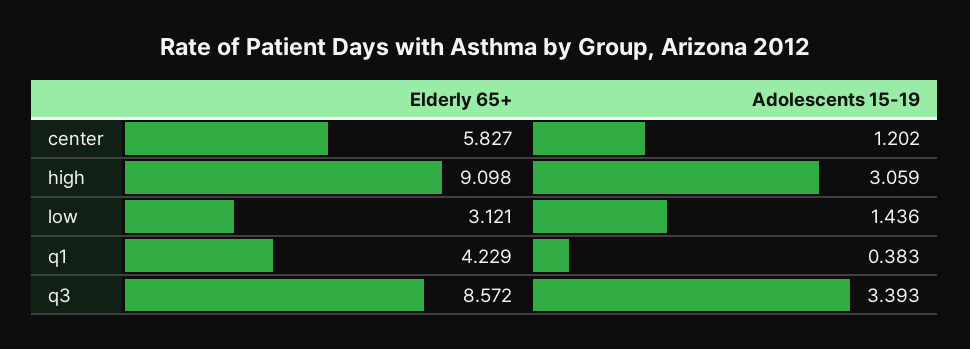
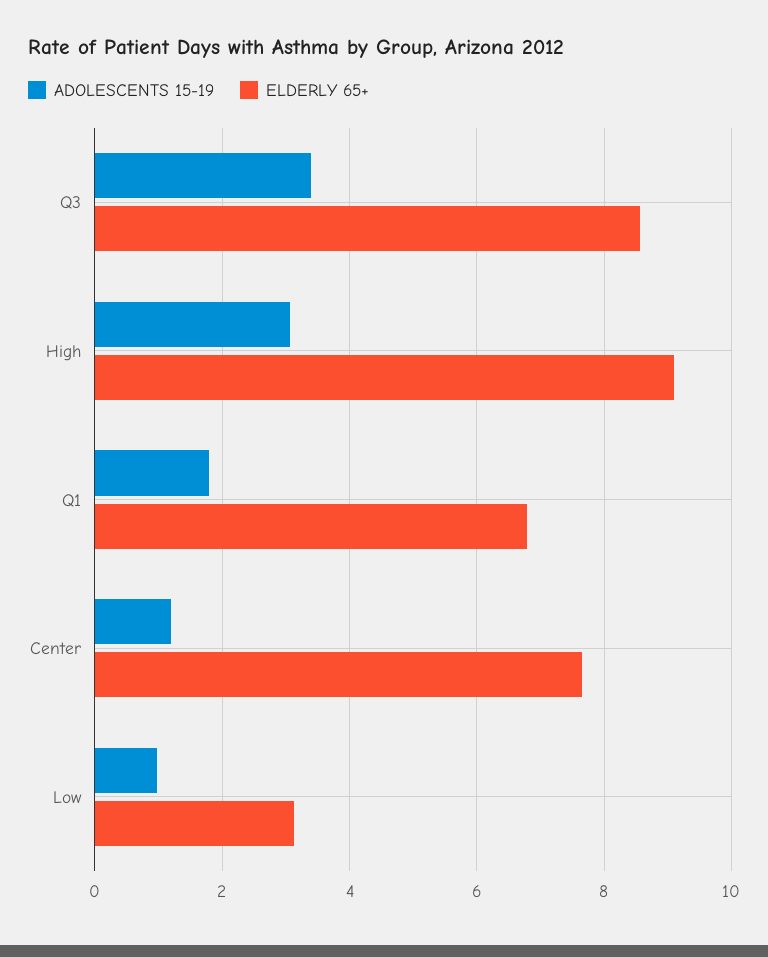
Elderly 65+, center: 5.827 -> 7.6
Adolescents 15-19, low: 1.436 -> 1
Elderly 65+, q1: 4.229 -> 6.8
Adolescents 15-19, q1: 0.383 -> 1.8

